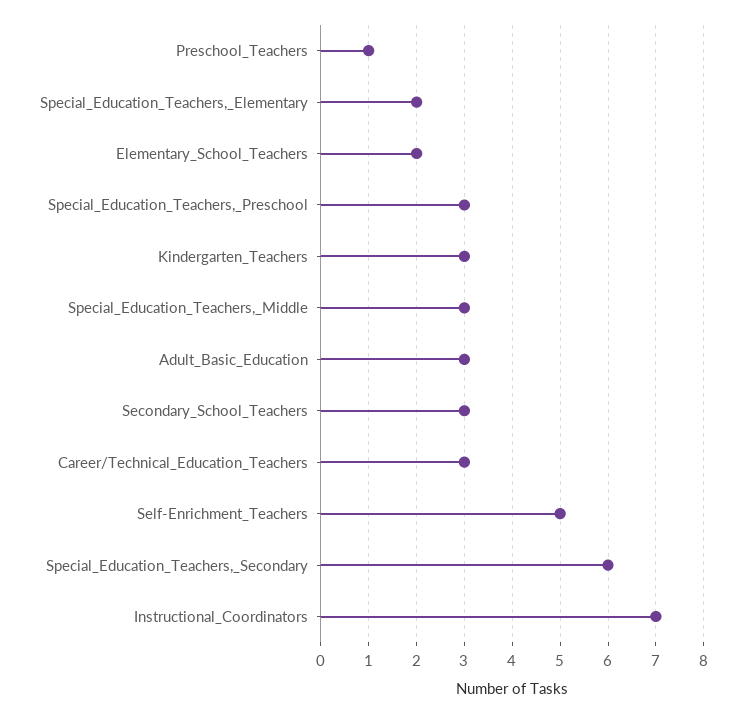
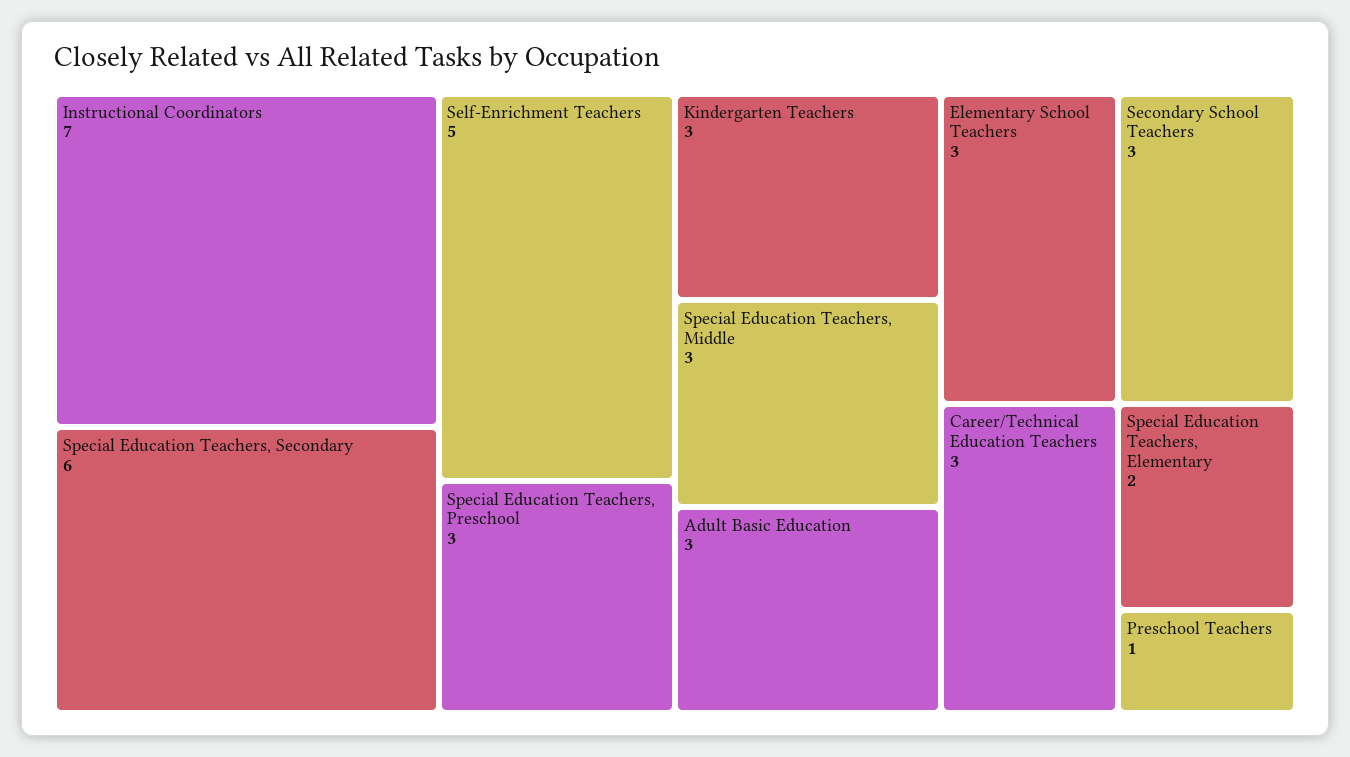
Elementary_School_Teachers: 2 -> 3

